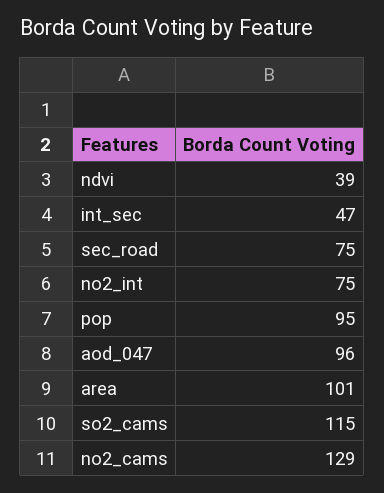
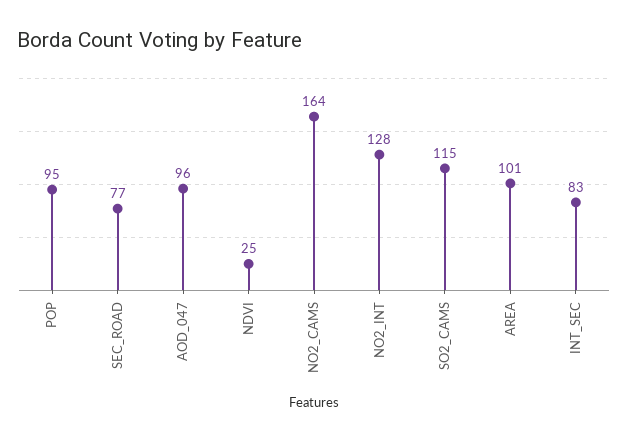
ndvi: 39 -> 25
int_sec: 47 -> 83
sec_road: 75 -> 77
no2_int: 75 -> 128
no2_cams: 129 -> 164

